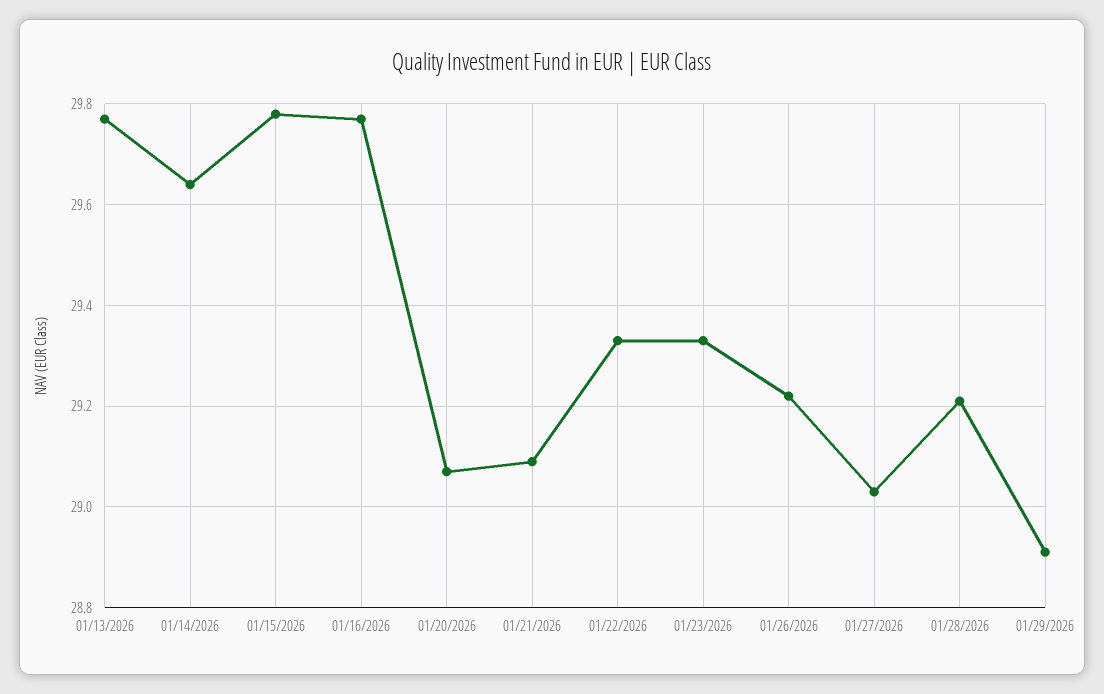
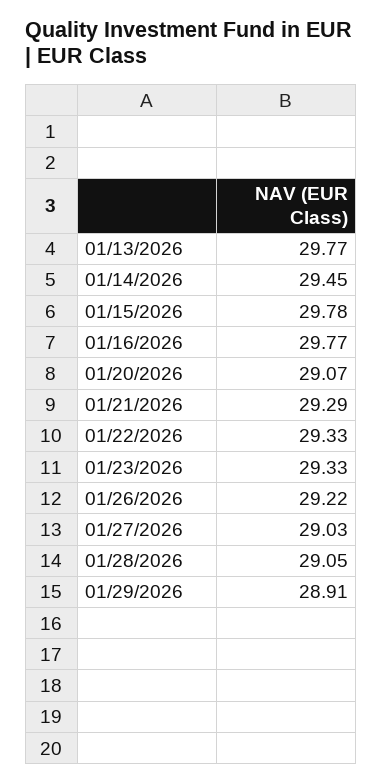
01/14/2026: 29.65 -> 29.45
01/21/2026: 29.1 -> 29.29
01/28/2026: 29.2 -> 29.05

